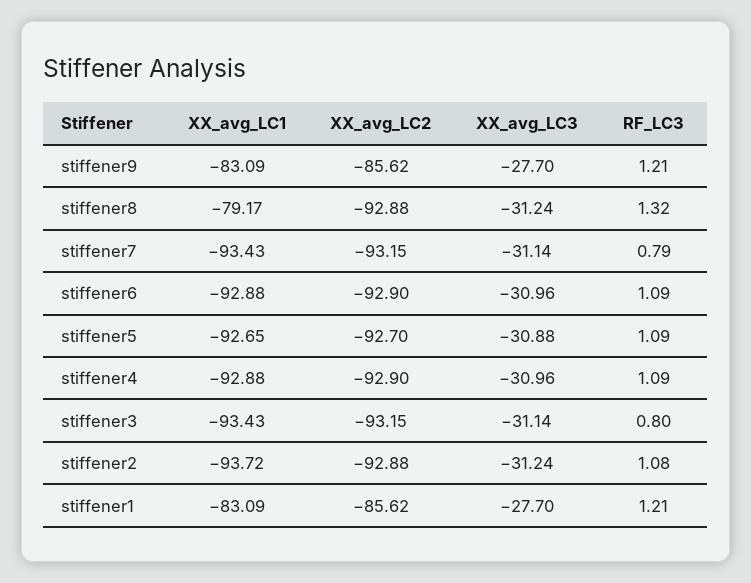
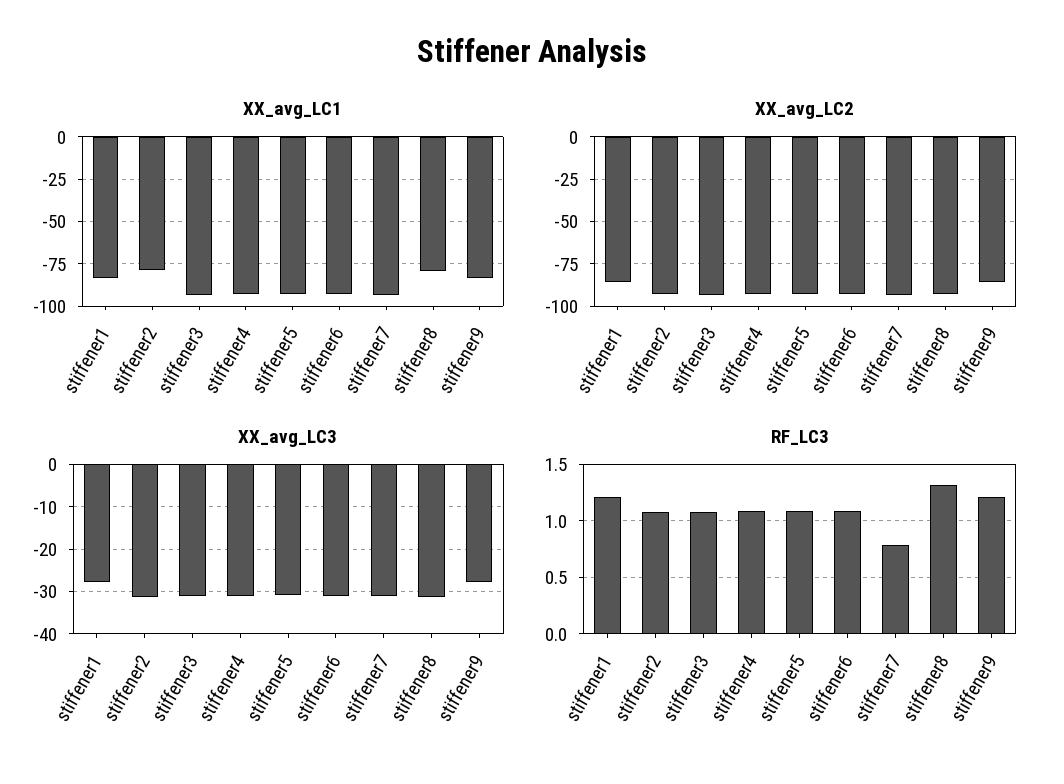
RF_LC3, stiffener3: 0.8 -> 1.1
XX_avg_LC1, stiffener2: -93.72 -> -80

